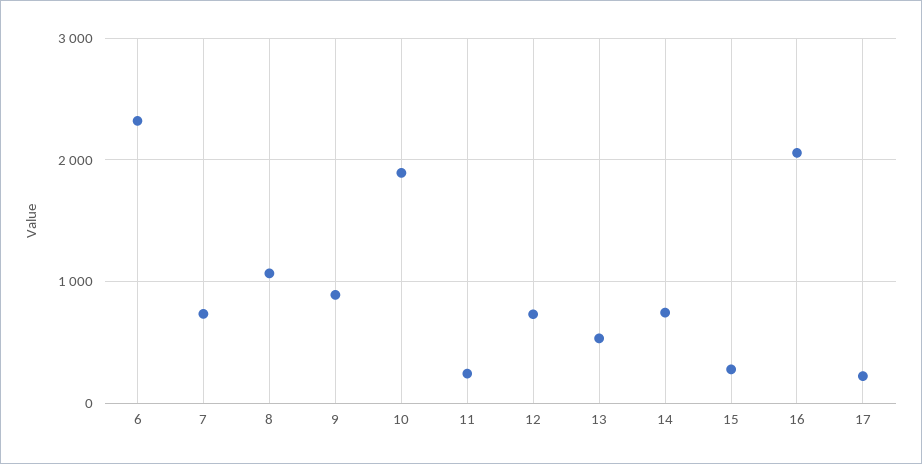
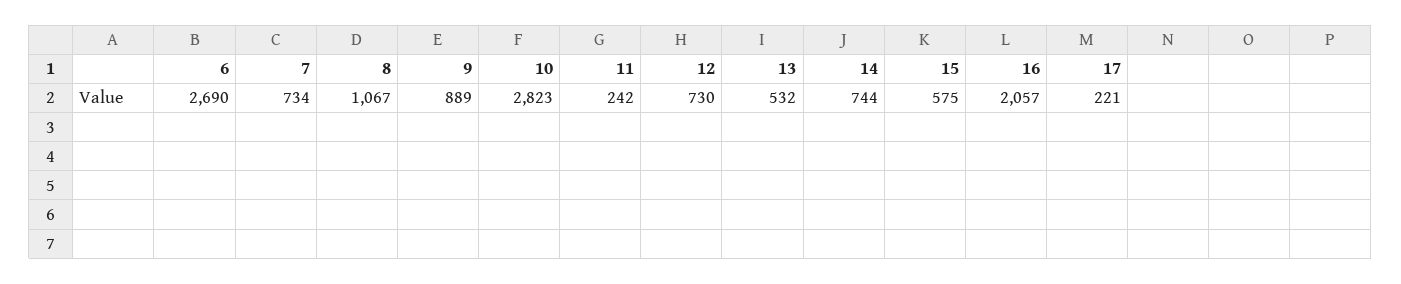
6: 2300 -> 2690
10: 1900 -> 2823
15: 300 -> 575

